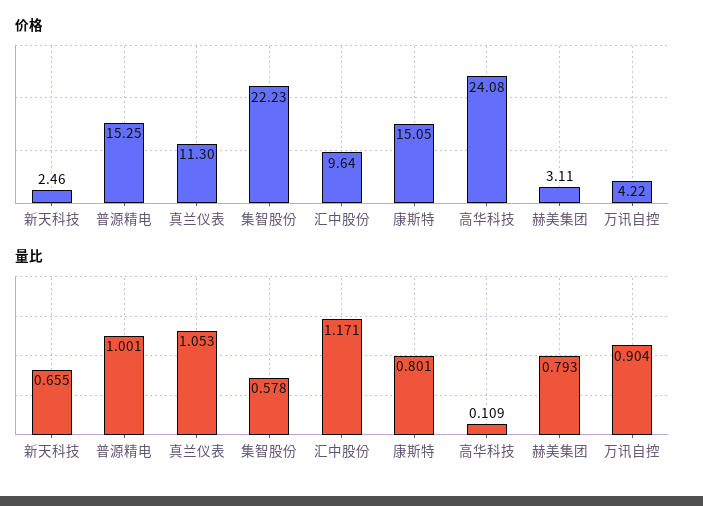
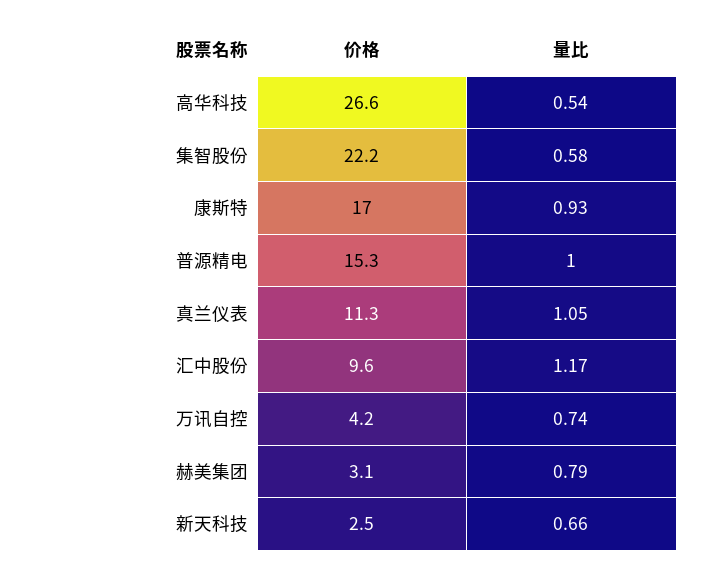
价格, 康斯特: 15.05 -> 17
价格, 高华科技: 24.08 -> 26.6
量比, 康斯特: 0.801 -> 0.93
量比, 高华科技: 0.109 -> 0.54
量比, 万讯自控: 0.904 -> 0.74

